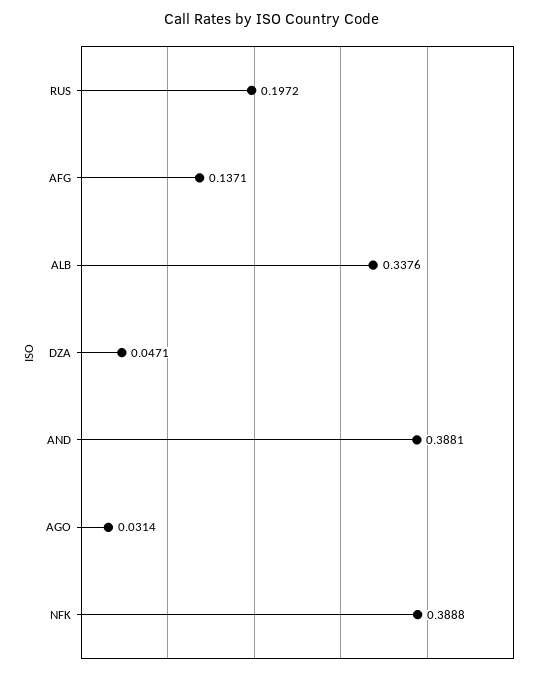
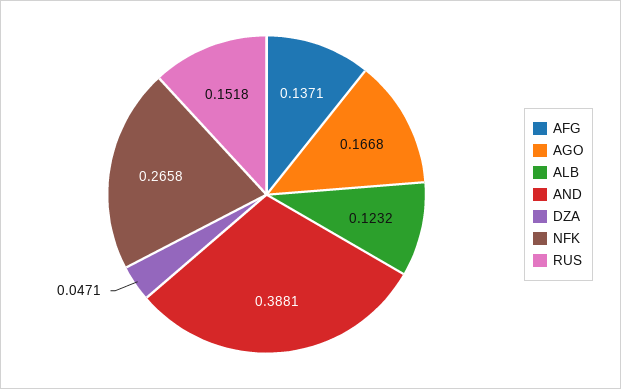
RUS: 0.1972 -> 0.1518
ALB: 0.3376 -> 0.1232
AGO: 0.0314 -> 0.1668
NFK: 0.3888 -> 0.2658

